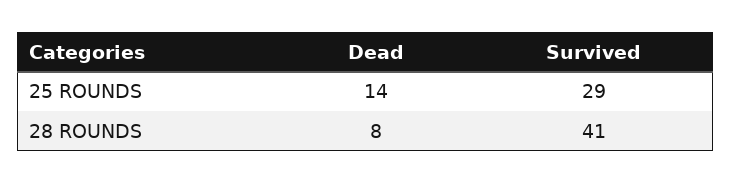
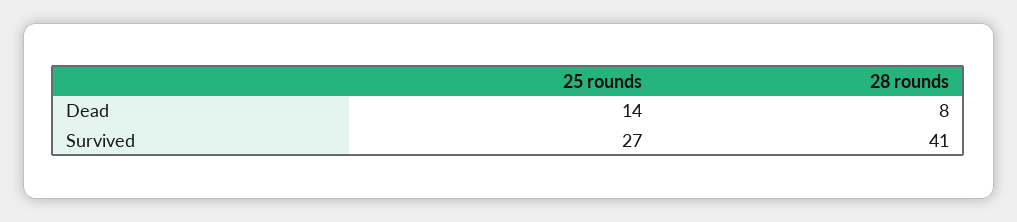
Survived, 25 ROUNDS: 29 -> 27

